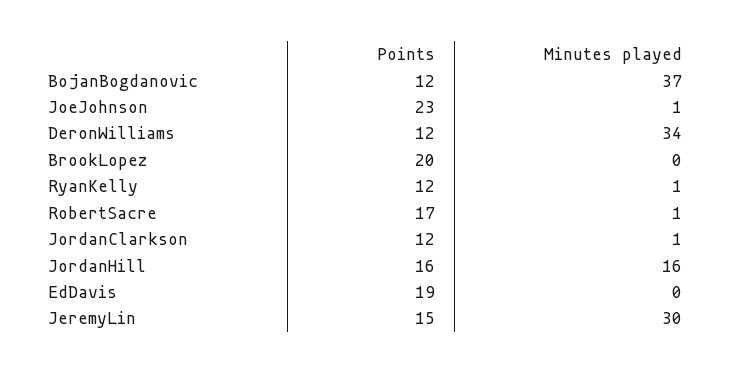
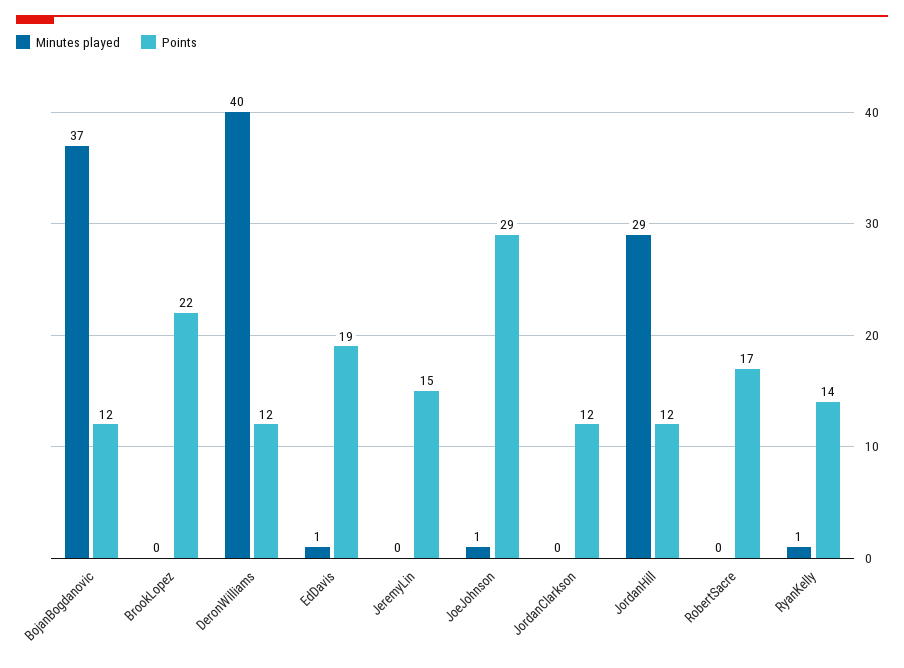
Points, JoeJohnson: 23 -> 29
Minutes played, DeronWilliams: 34 -> 40
Points, BrookLopez: 20 -> 22
Points, RyanKelly: 12 -> 14
Minutes played, RobertSacre: 1 -> 0
Minutes played, JordanClarkson: 1 -> 0
Points, JordanHill: 16 -> 12
Minutes played, JordanHill: 16 -> 29
Minutes played, EdDavis: 0 -> 1
Minutes played, JeremyLin: 30 -> 0

